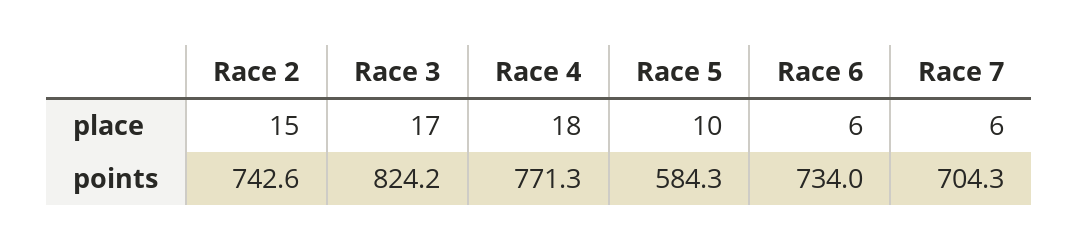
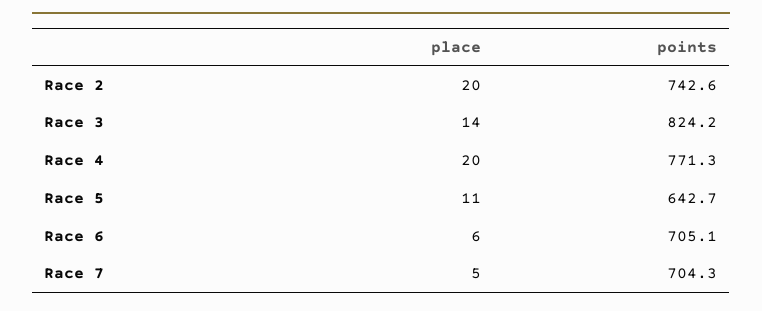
Race 2, place: 15 -> 20
Race 3, place: 17 -> 14
Race 4, place: 18 -> 20
Race 5, place: 10 -> 11
Race 7, place: 6 -> 5
Race 5, points: 584.3 -> 642.7
Race 6, points: 734 -> 705.1

